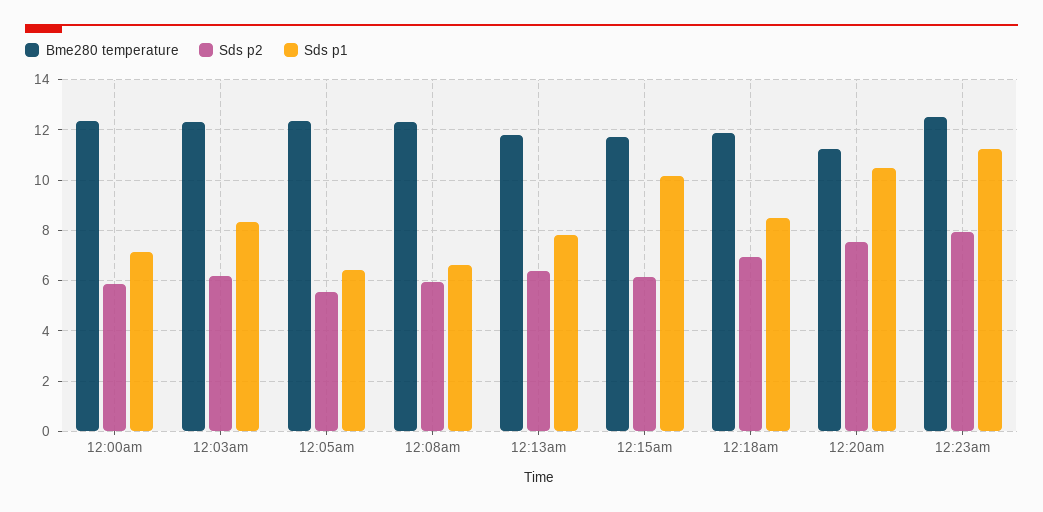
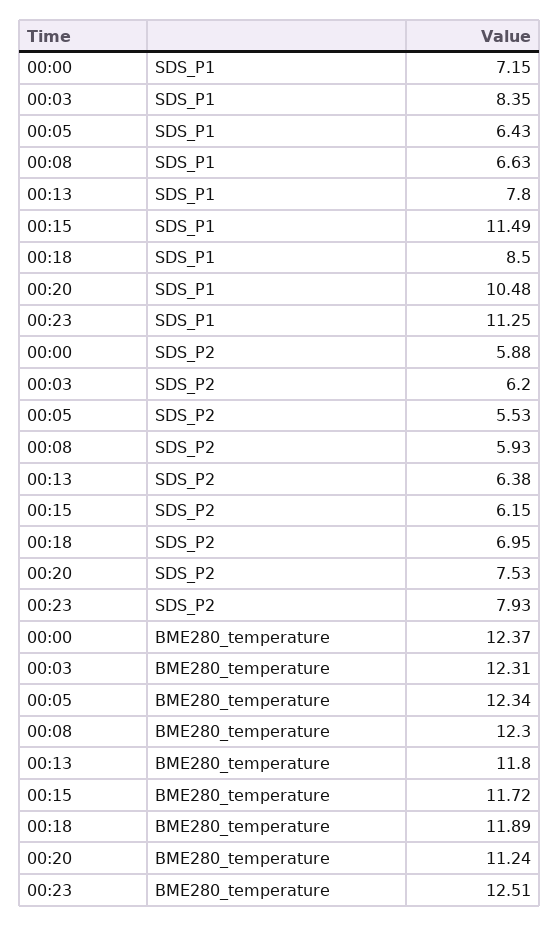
Sds p1, 12:15am: 10.25 -> 11.49

